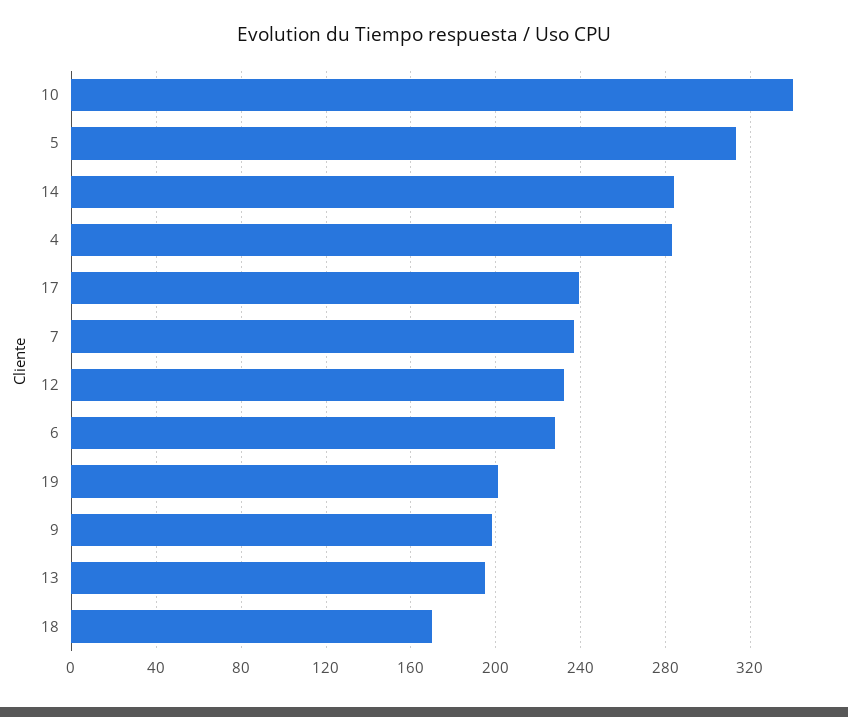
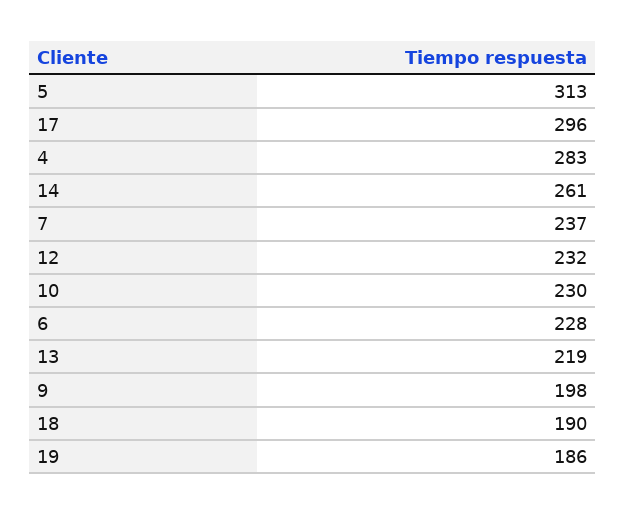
10: 340 -> 230
14: 285 -> 261
17: 240 -> 296
19: 200 -> 186
13: 195 -> 219
18: 170 -> 190

